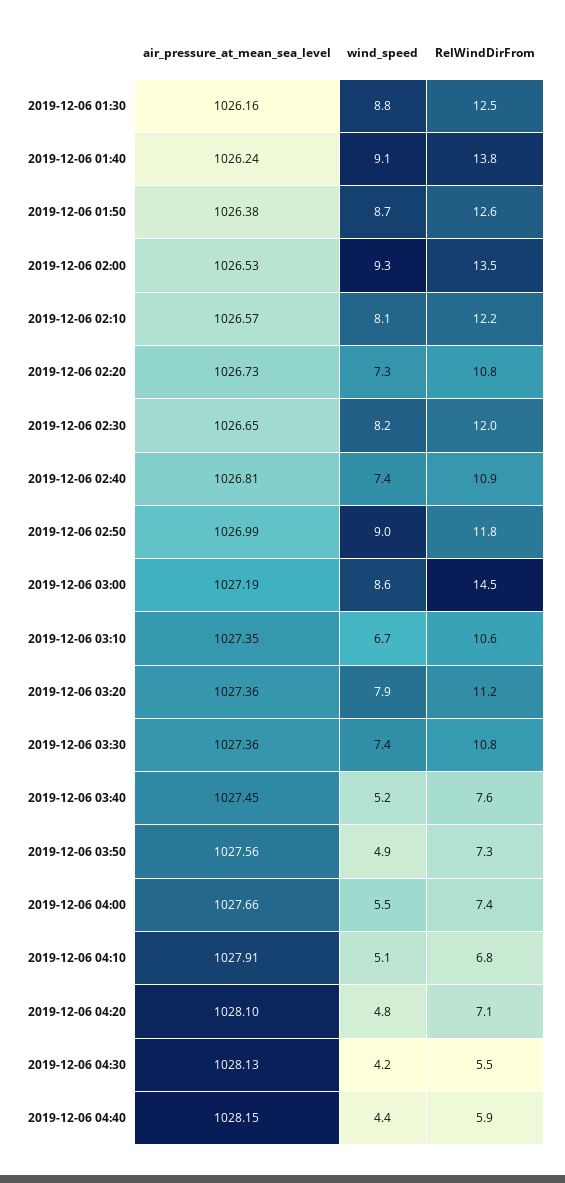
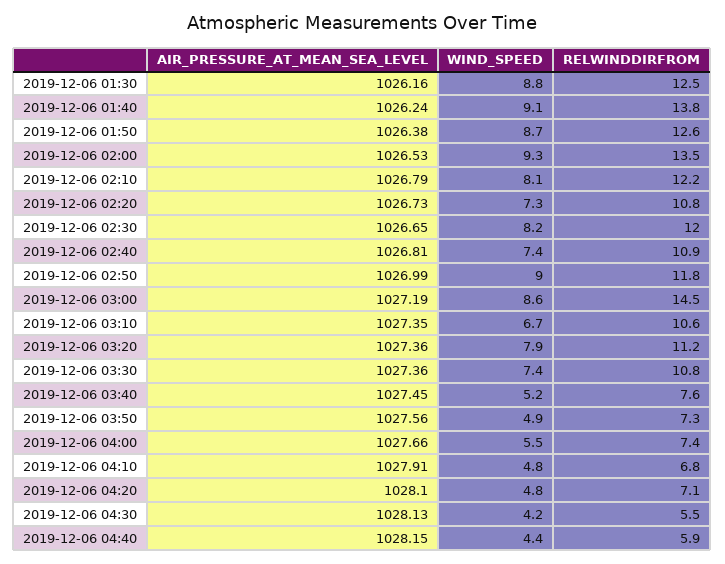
air_pressure_at_mean_sea_level, 2019-12-06 02:10: 1026.57 -> 1026.79
wind_speed, 2019-12-06 04:10: 5.1 -> 4.8

